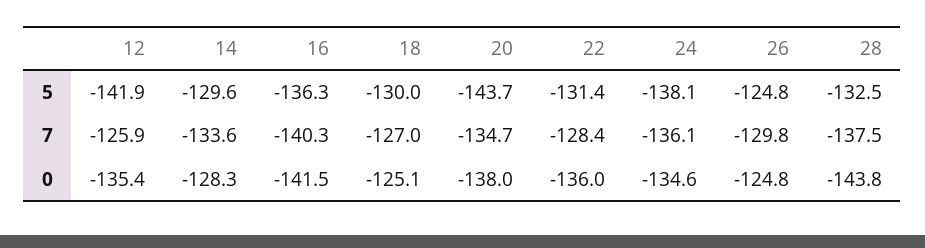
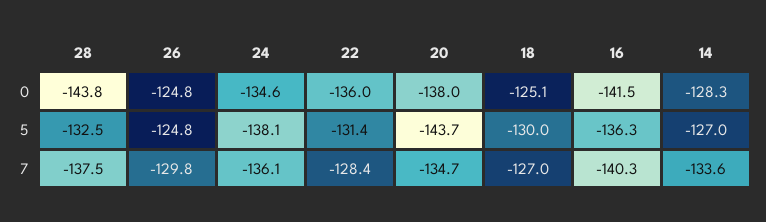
12, 5: -141.9 -> none
14, 5: -129.6 -> -127
12, 7: -125.9 -> none
12, 0: -135.4 -> none

